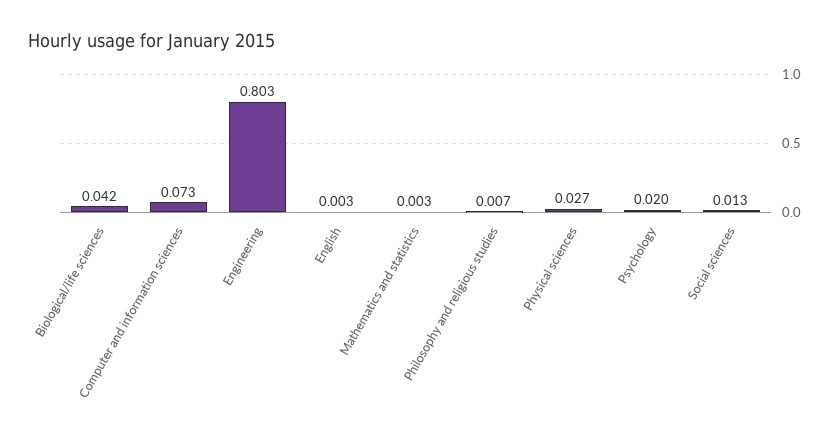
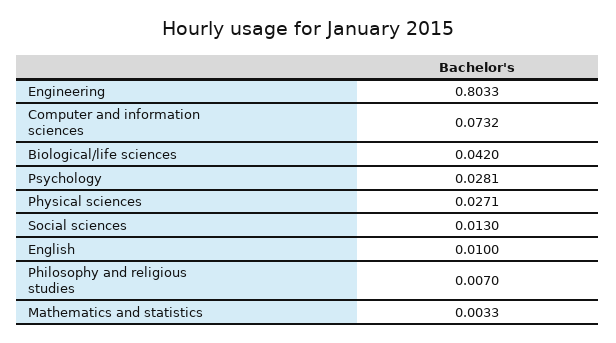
English: 0.003 -> 0.01
Psychology: 0.02 -> 0.0281

